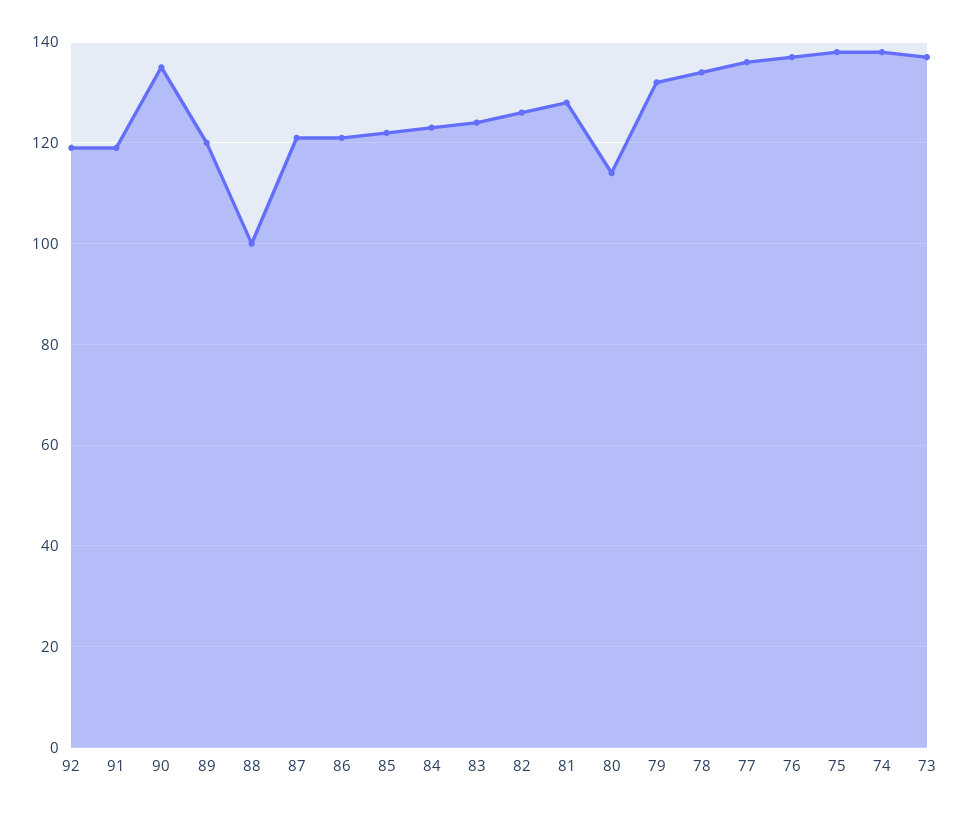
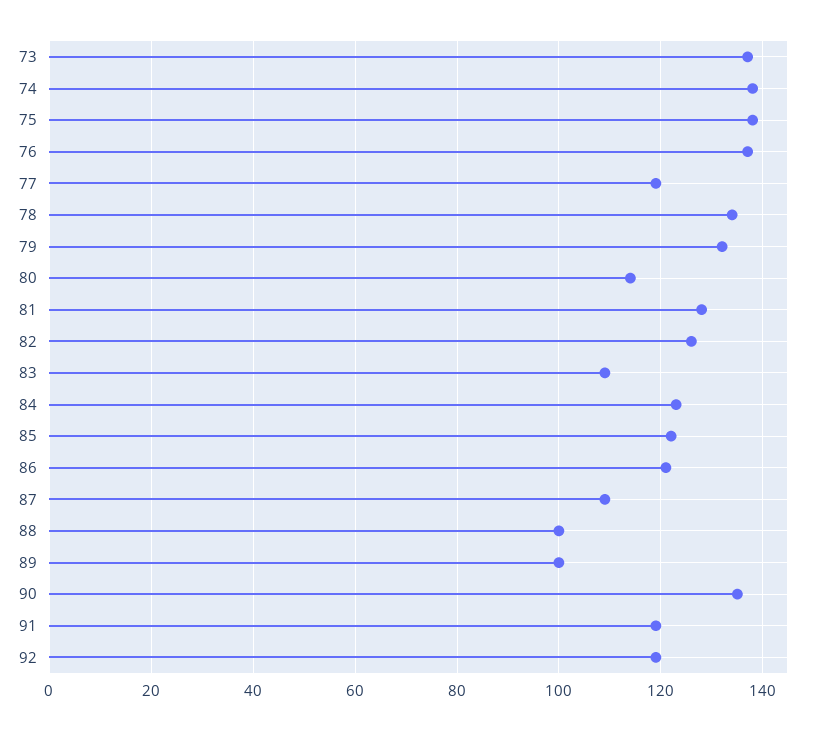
89: 120 -> 100
87: 120 -> 110
83: 125 -> 110
77: 135 -> 120

